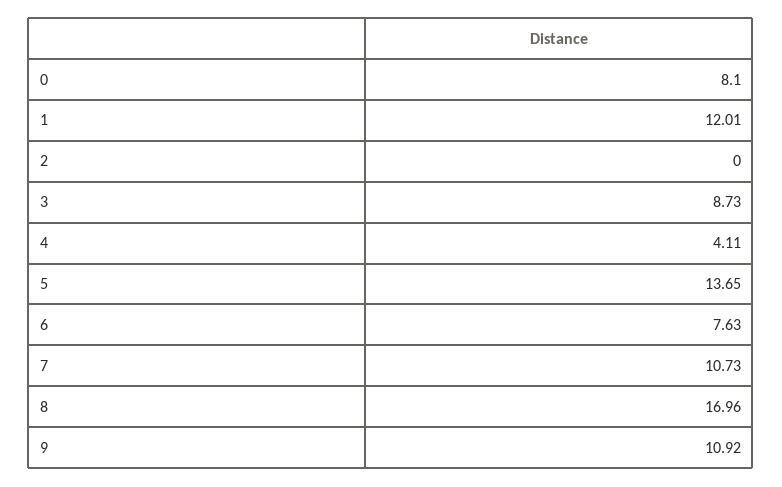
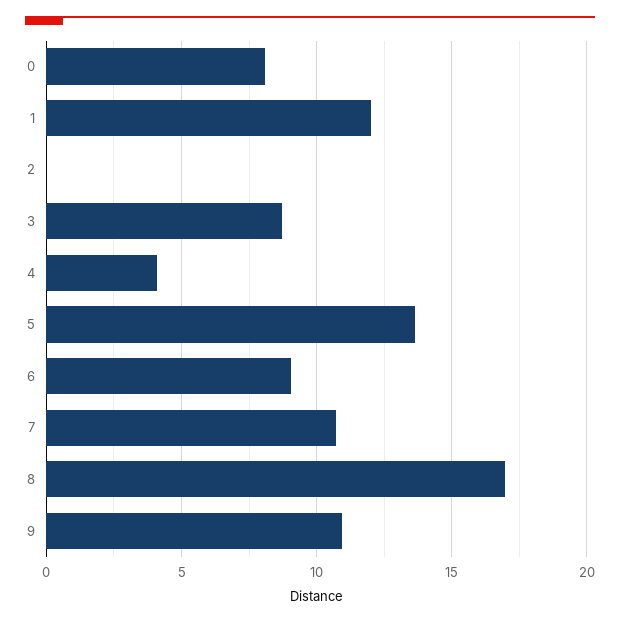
6: 7.63 -> 9

